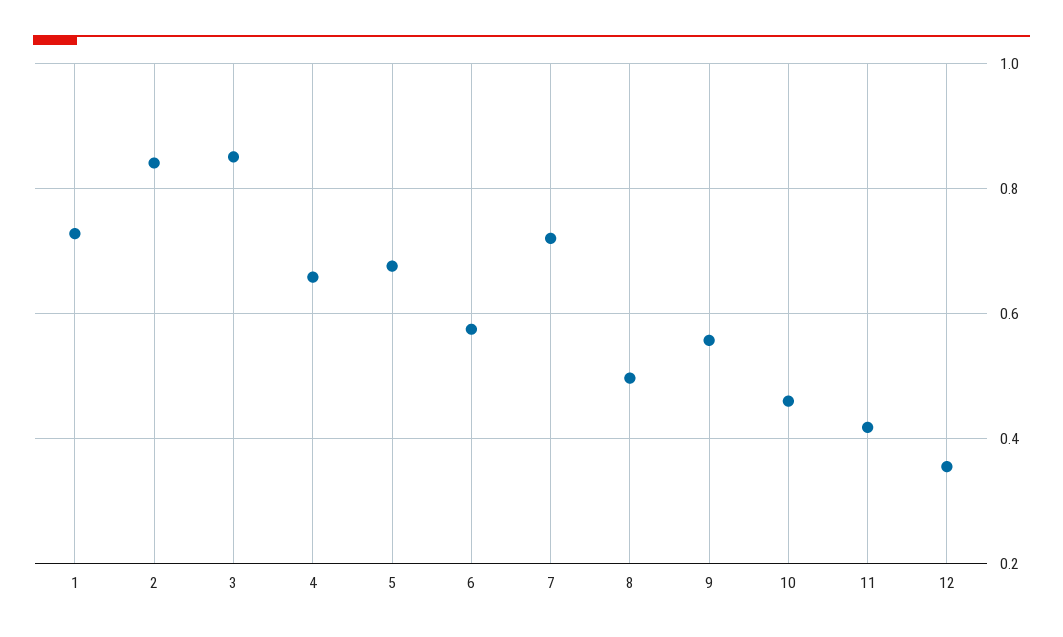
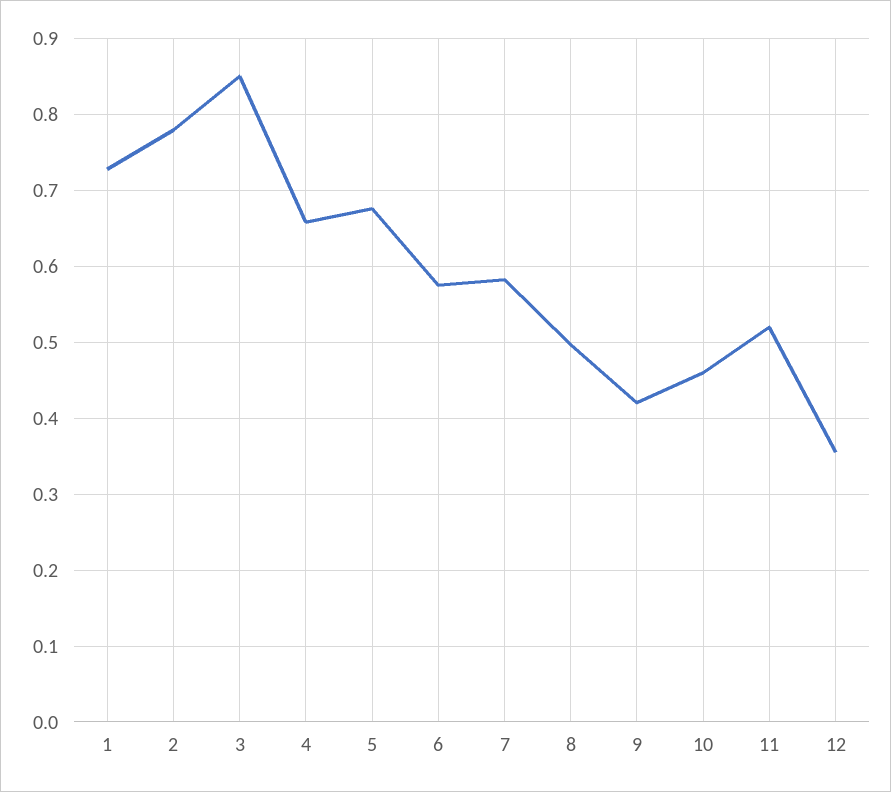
2: 0.84 -> 0.78
7: 0.72 -> 0.58
9: 0.56 -> 0.42
11: 0.42 -> 0.52

